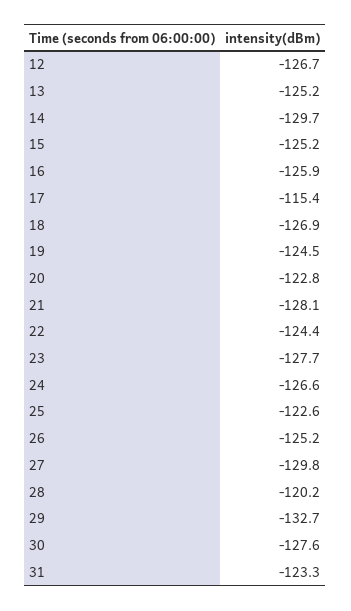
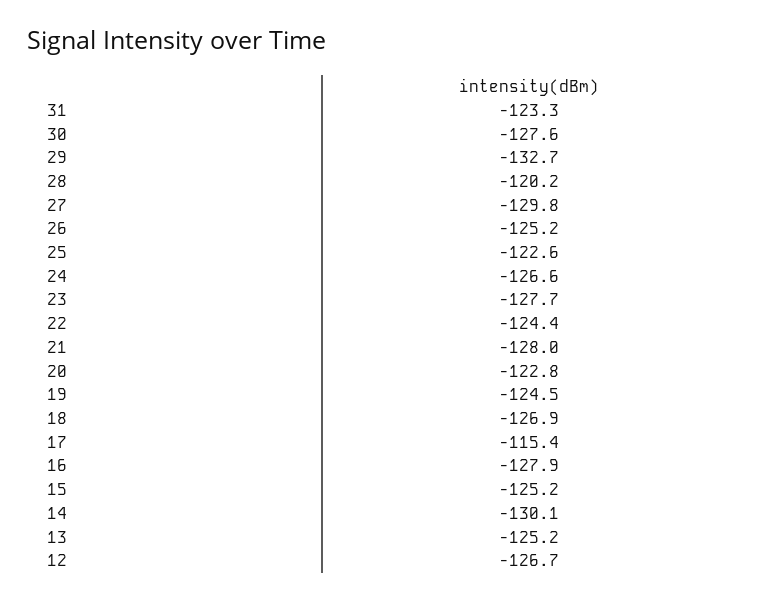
14: -129.7 -> -130.1
16: -125.9 -> -127.9
21: -128.1 -> -128

